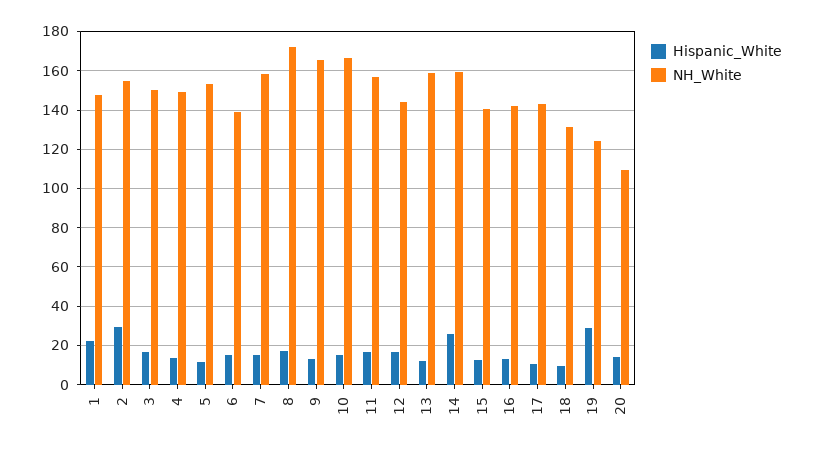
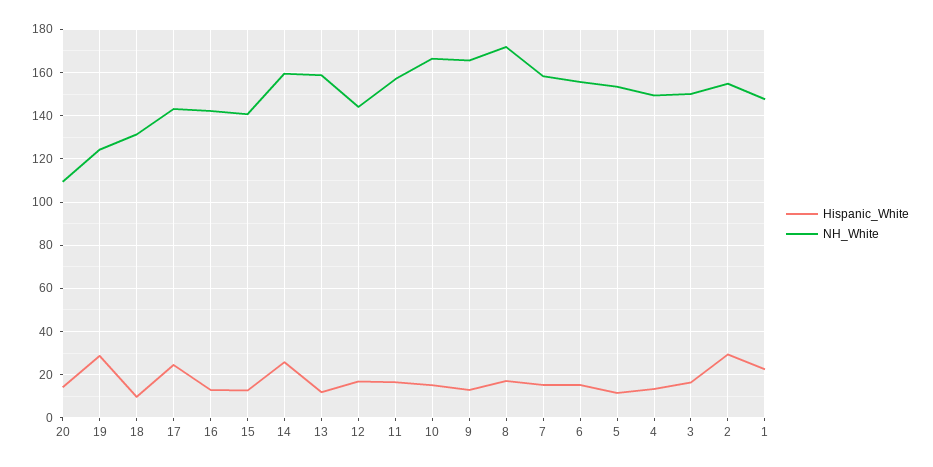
NH_White, 6: 140 -> 155
Hispanic_White, 17: 10 -> 25

